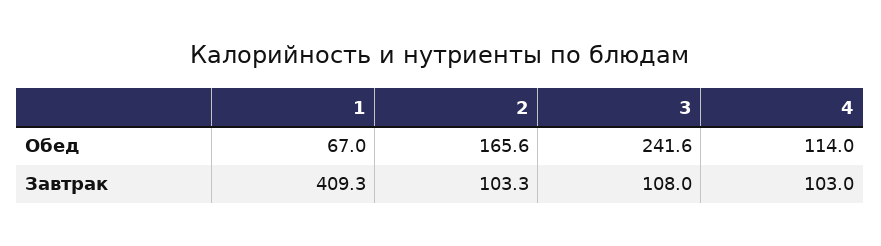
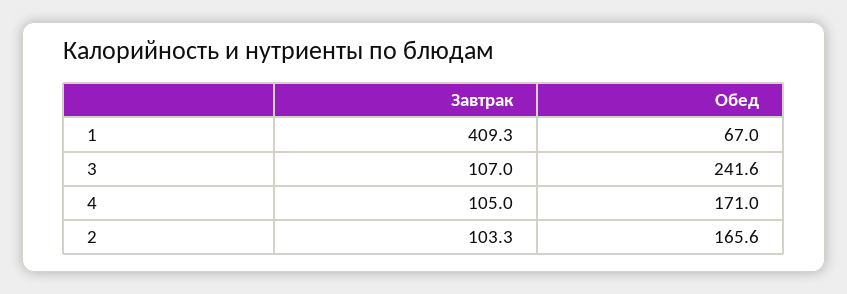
4, Обед: 114 -> 171
3, Завтрак: 108 -> 107
4, Завтрак: 103 -> 105

